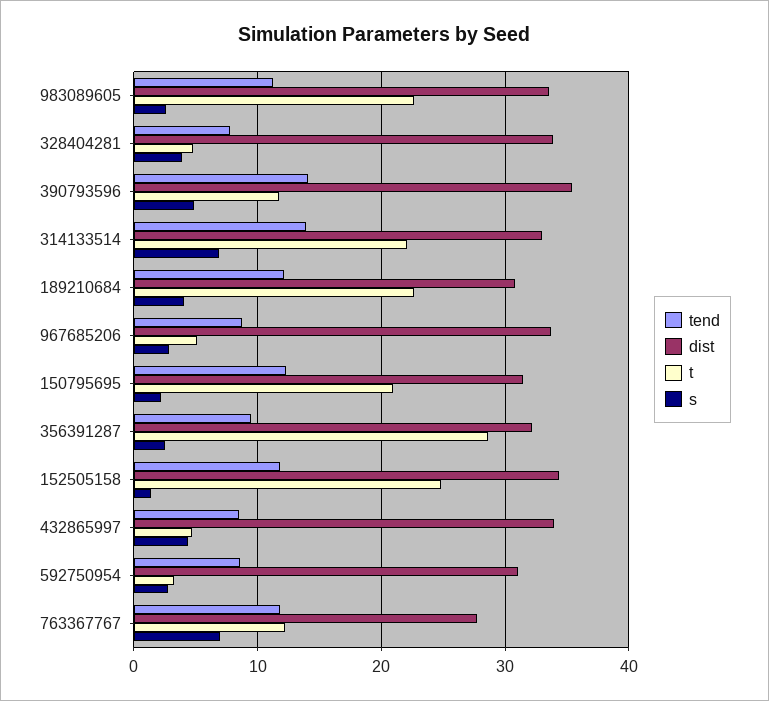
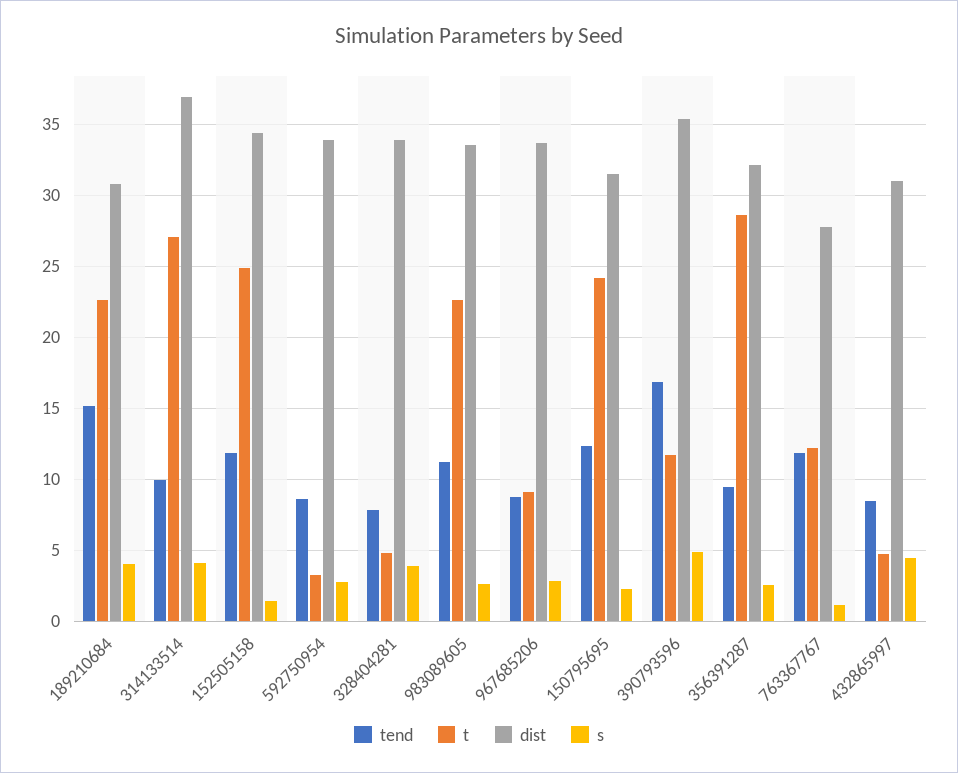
tend, 390793596: 14 -> 17
tend, 314133514: 14 -> 10
dist, 314133514: 33 -> 37
t, 314133514: 22 -> 27
s, 314133514: 7 -> 4
tend, 189210684: 12 -> 15
t, 967685206: 5 -> 9
t, 150795695: 21 -> 24
dist, 432865997: 34 -> 31
dist, 592750954: 31 -> 34
s, 763367767: 7 -> 1

